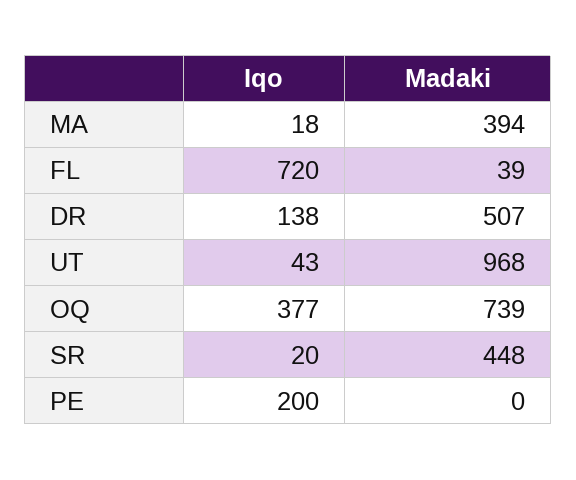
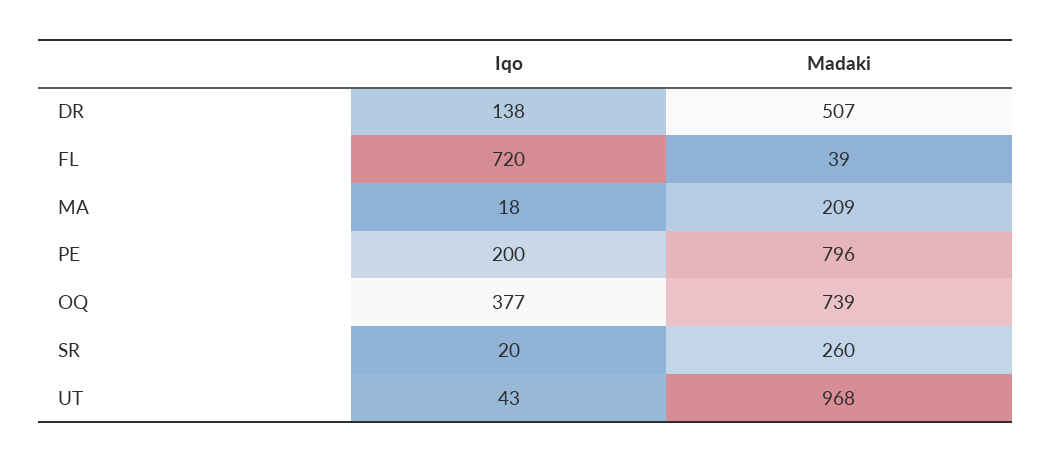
Madaki, MA: 394 -> 209
Madaki, SR: 448 -> 260
Madaki, PE: 0 -> 796

